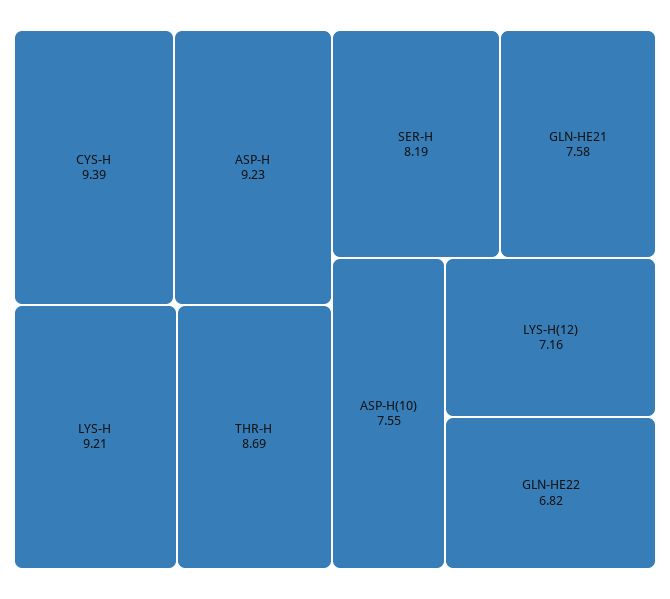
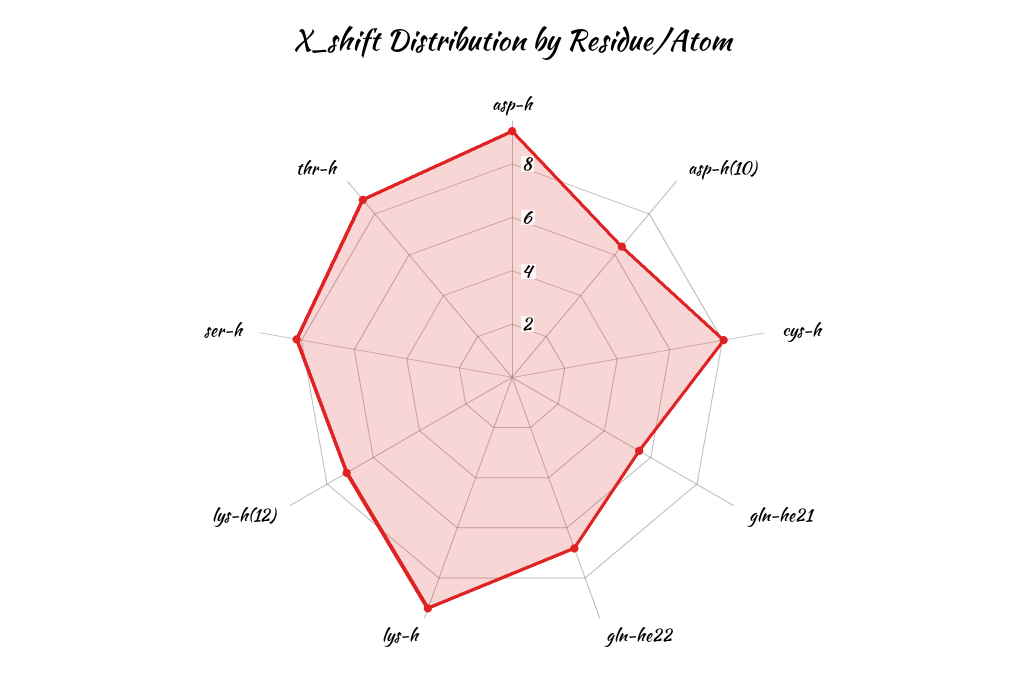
CYS-H: 9.39 -> 8
GLN-HE21: 7.58 -> 5.5
ASP-H(10): 7.55 -> 6.5

